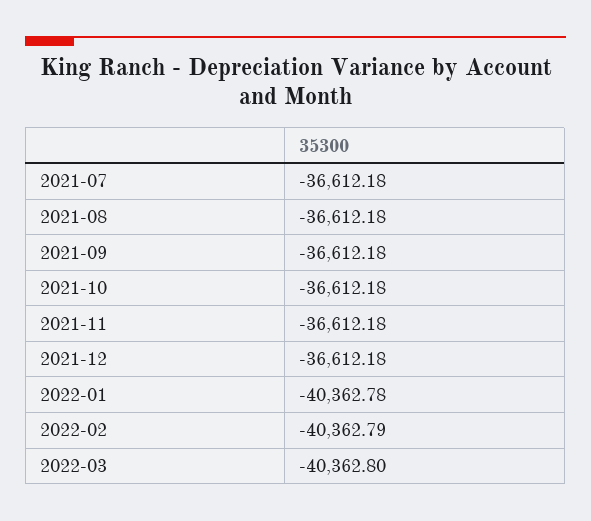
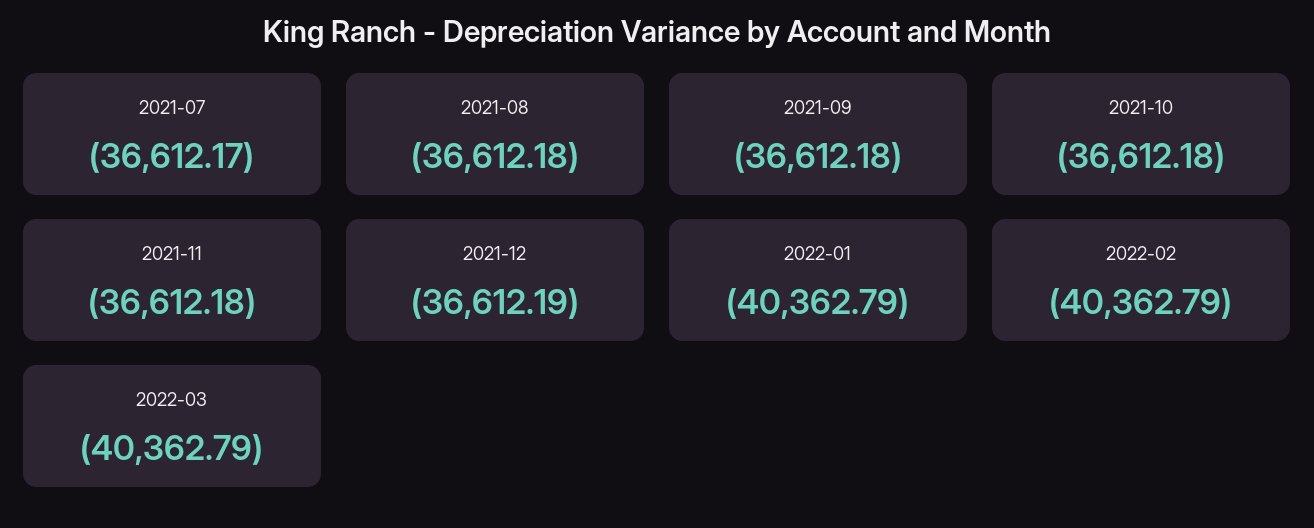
2021-07: -36612.18 -> -36612.17
2021-12: -36612.18 -> -36612.19
2022-01: -40362.78 -> -40362.79
2022-03: -40362.8 -> -40362.79

